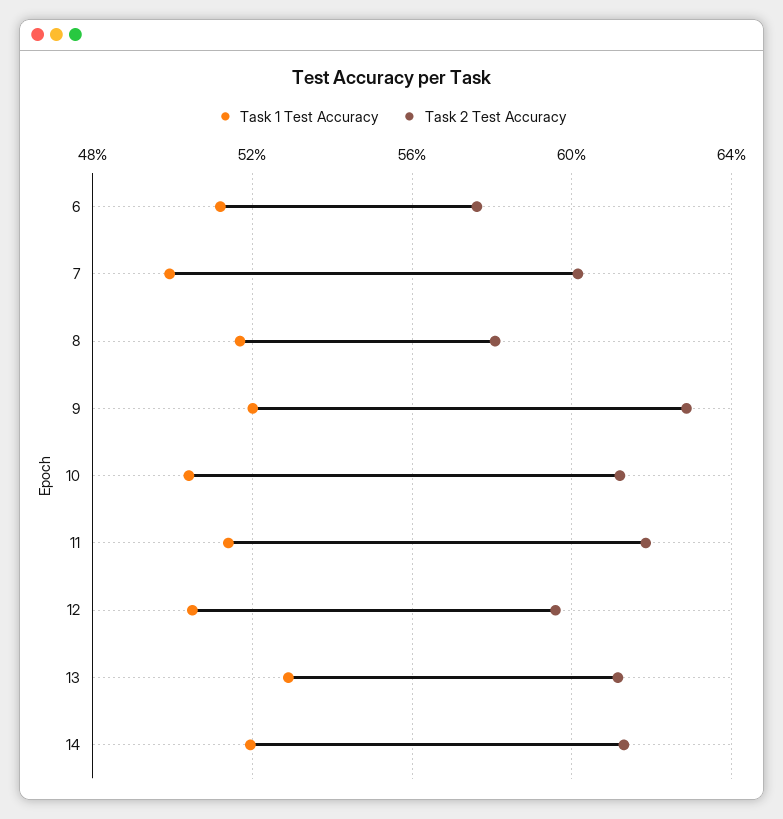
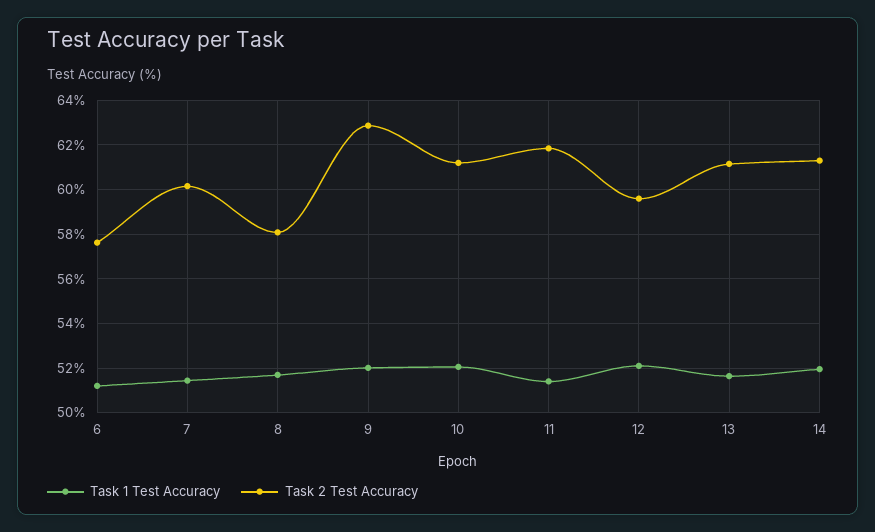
Task 1 Test Accuracy, 7: 50 -> 51.5
Task 1 Test Accuracy, 10: 50.5 -> 52
Task 1 Test Accuracy, 12: 50.5 -> 52
Task 1 Test Accuracy, 13: 53 -> 51.5

